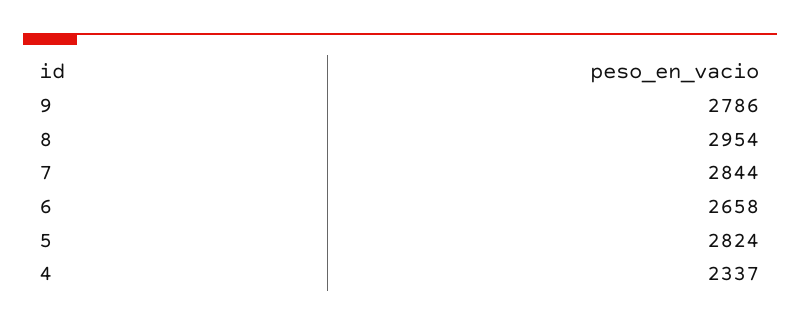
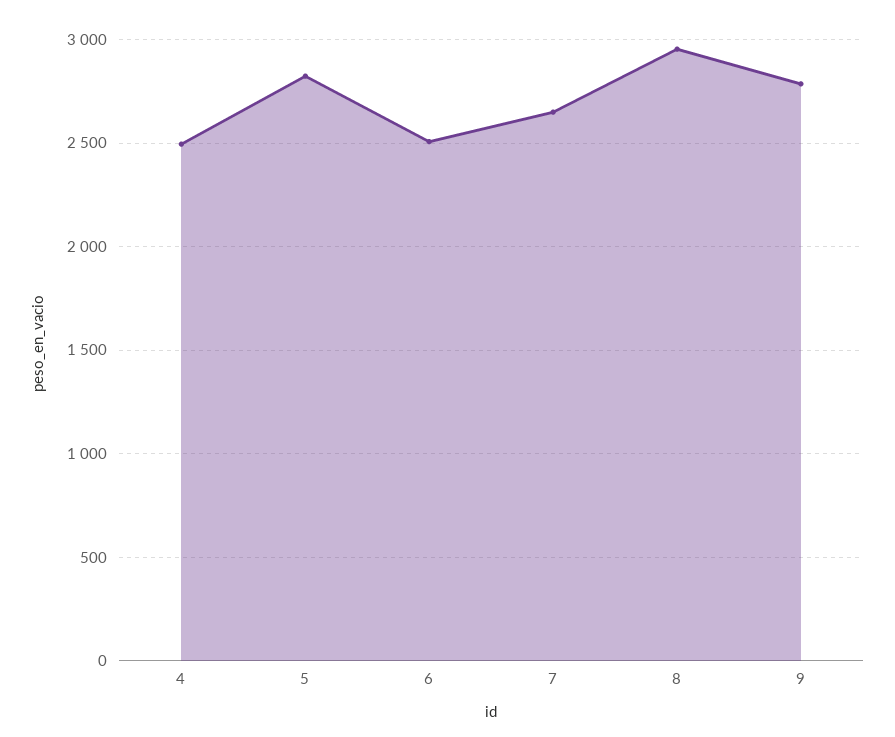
7: 2844 -> 2650
6: 2658 -> 2500
4: 2337 -> 2500

